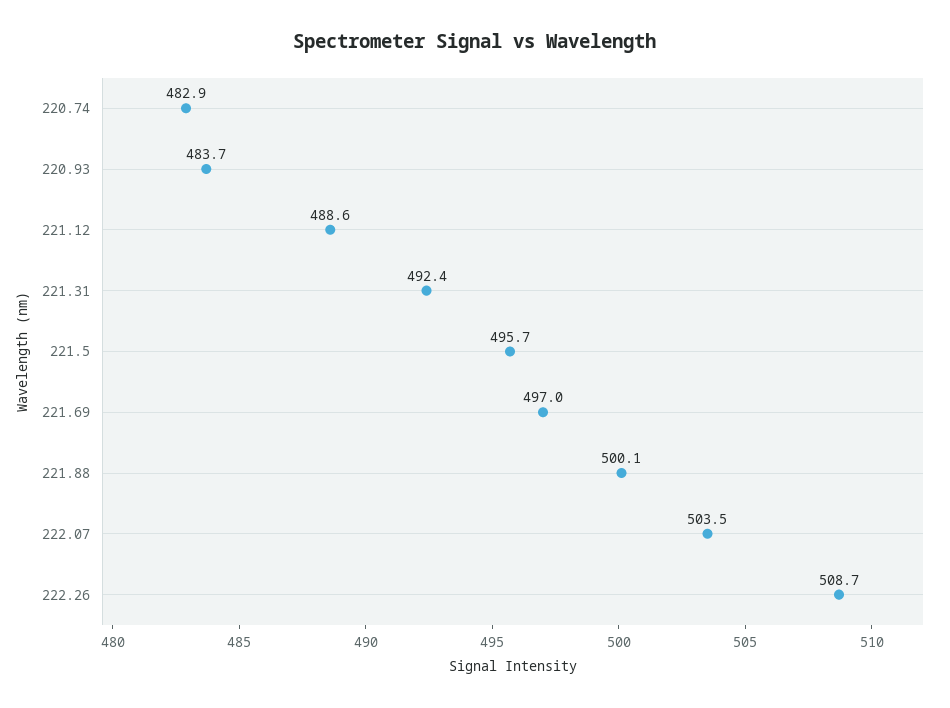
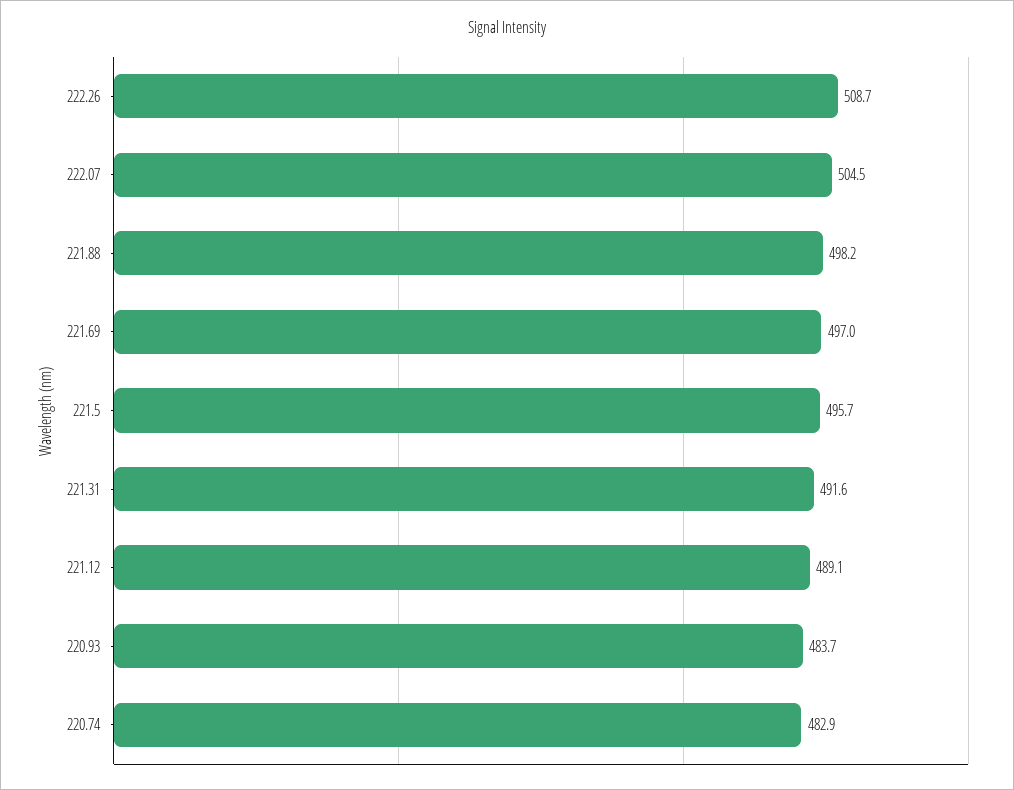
221.12: 488.6 -> 489.1
221.31: 492.4 -> 491.6
221.88: 500.1 -> 498.2
222.07: 503.5 -> 504.5

